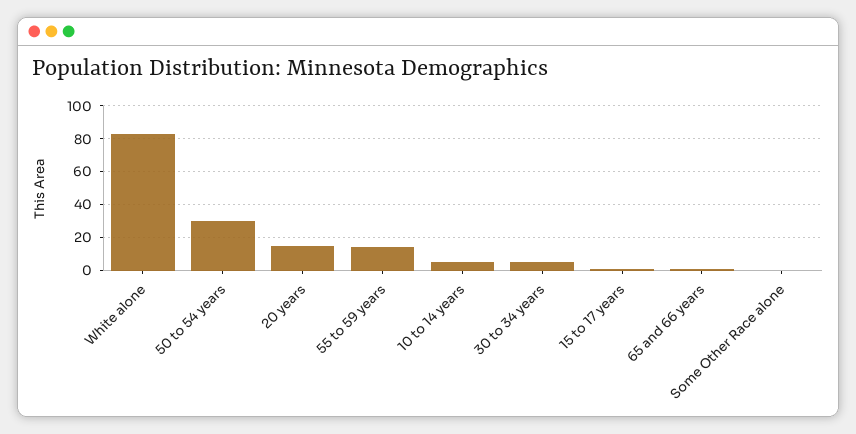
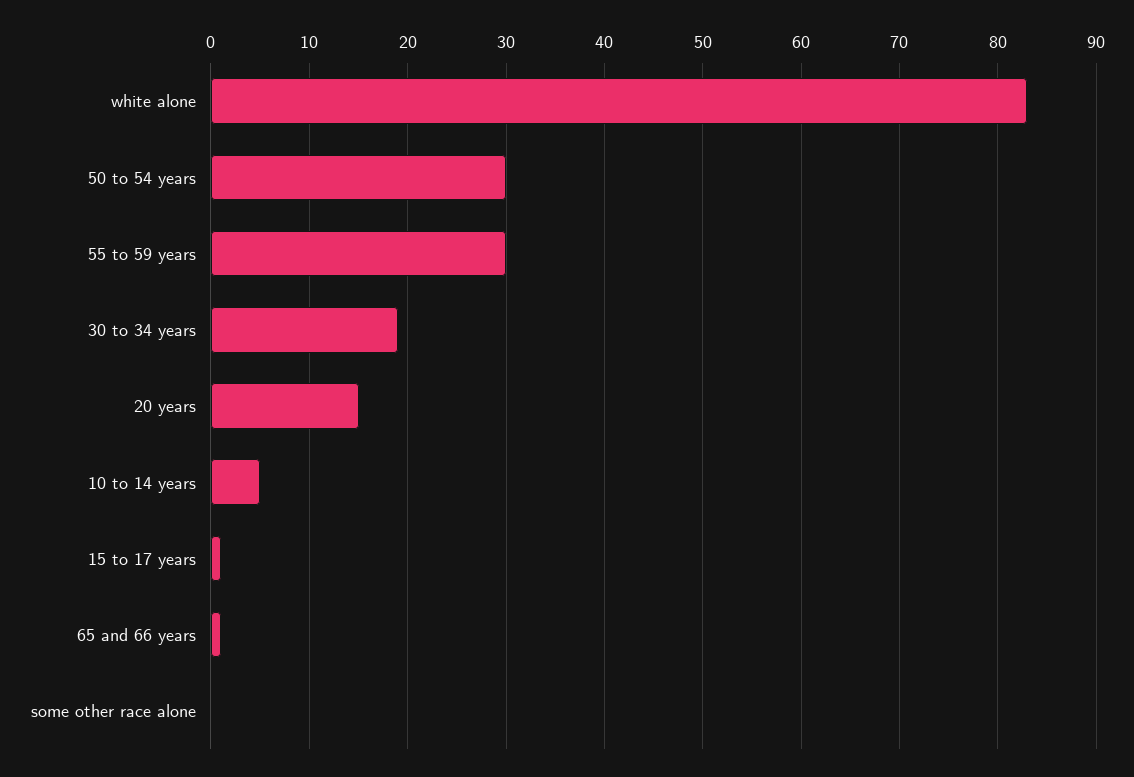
55 to 59 years: 15 -> 30
30 to 34 years: 5 -> 19

